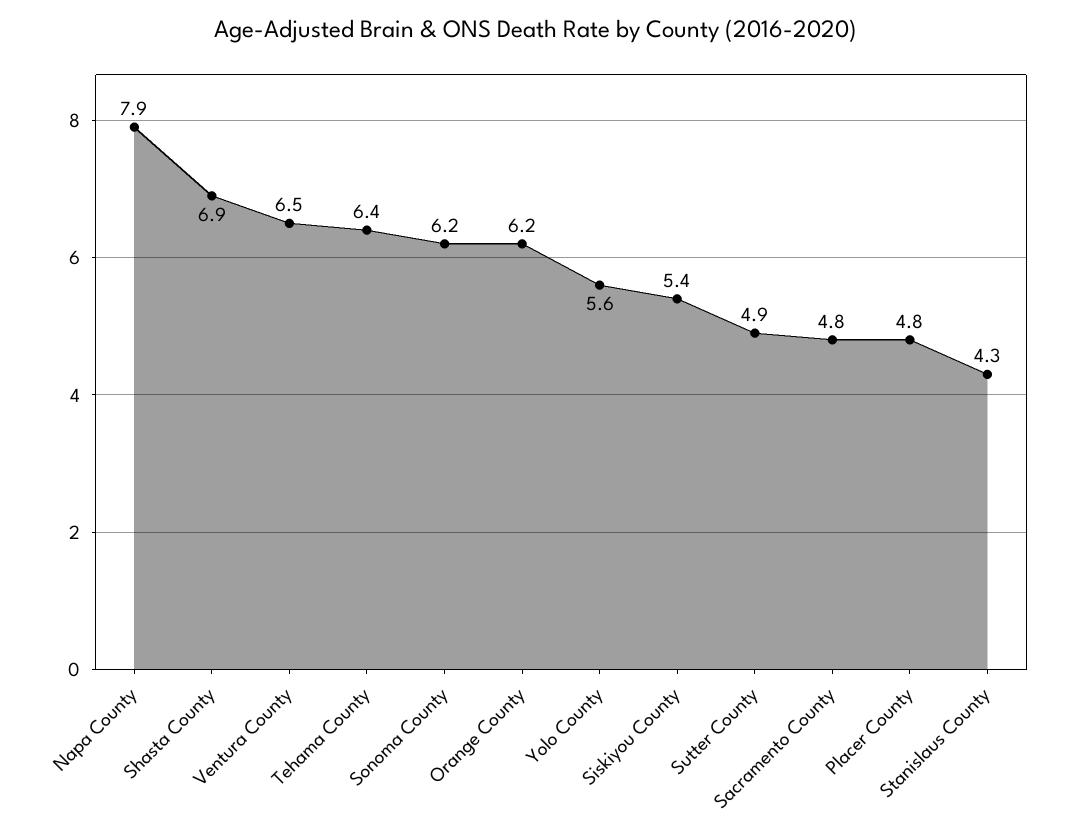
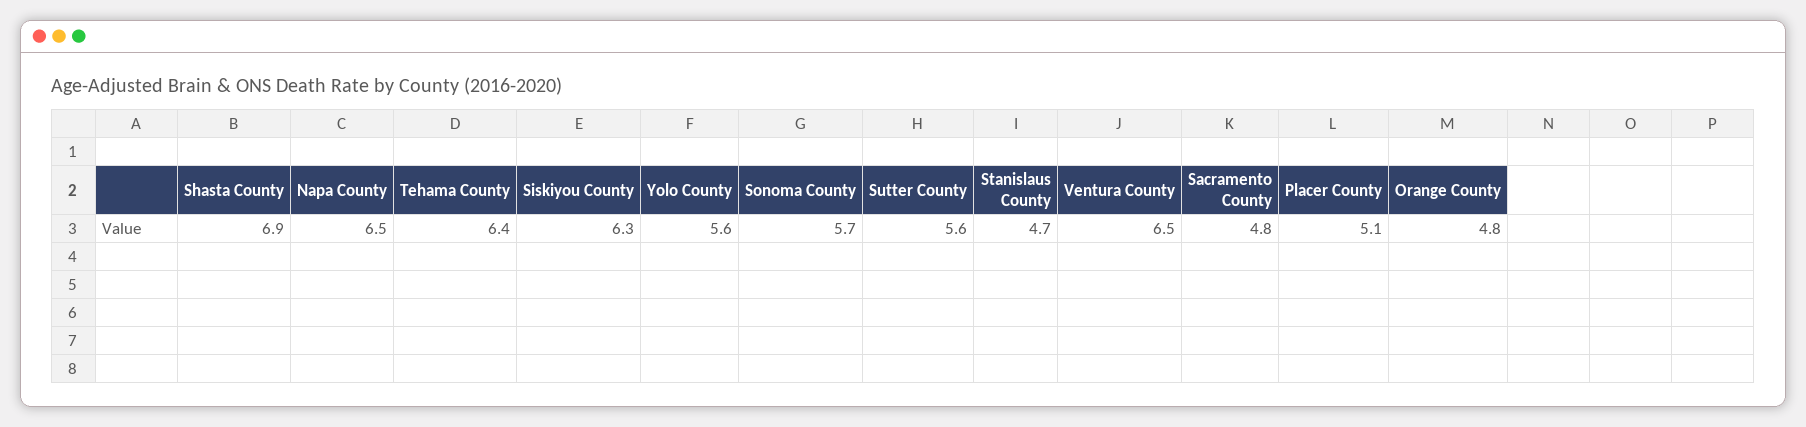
Napa County: 7.9 -> 6.5
Sonoma County: 6.2 -> 5.7
Orange County: 6.2 -> 4.8
Siskiyou County: 5.4 -> 6.3
Sutter County: 4.9 -> 5.6
Placer County: 4.8 -> 5.1
Stanislaus County: 4.3 -> 4.7

